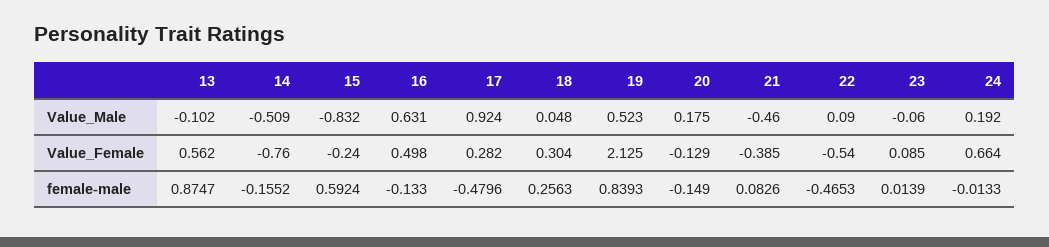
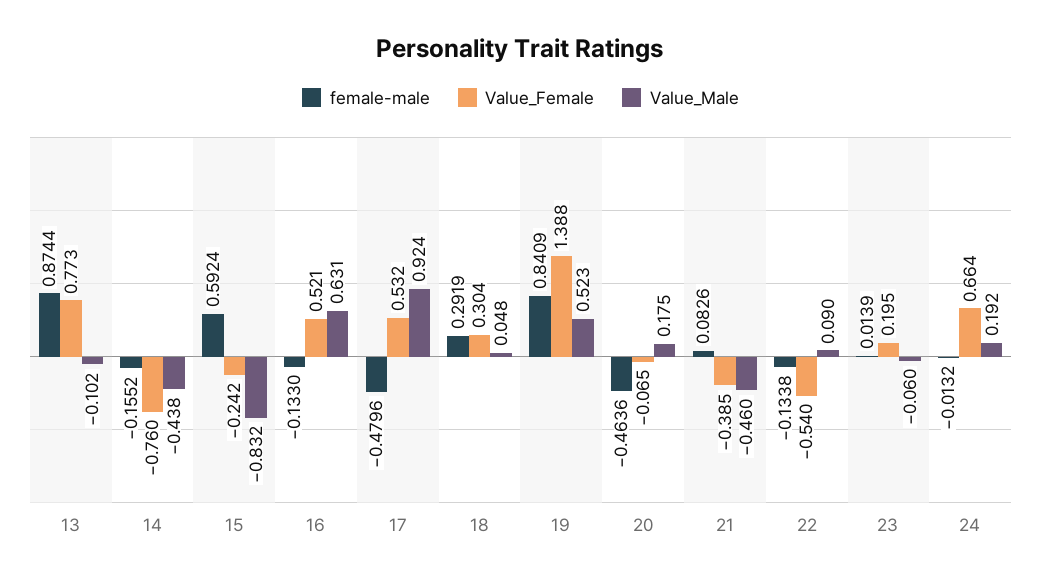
Value_Male, 14: -0.509 -> -0.438
Value_Female, 13: 0.562 -> 0.773
Value_Female, 15: -0.24 -> -0.242
Value_Female, 16: 0.498 -> 0.521
Value_Female, 17: 0.282 -> 0.532
Value_Female, 19: 2.125 -> 1.388
Value_Female, 20: -0.129 -> -0.065
Value_Female, 23: 0.085 -> 0.195
female-male, 13: 0.8747 -> 0.8744
female-male, 18: 0.2563 -> 0.2919
female-male, 19: 0.8393 -> 0.8409
female-male, 20: -0.149 -> -0.4636
female-male, 22: -0.4653 -> -0.1338
female-male, 24: -0.0133 -> -0.0132

